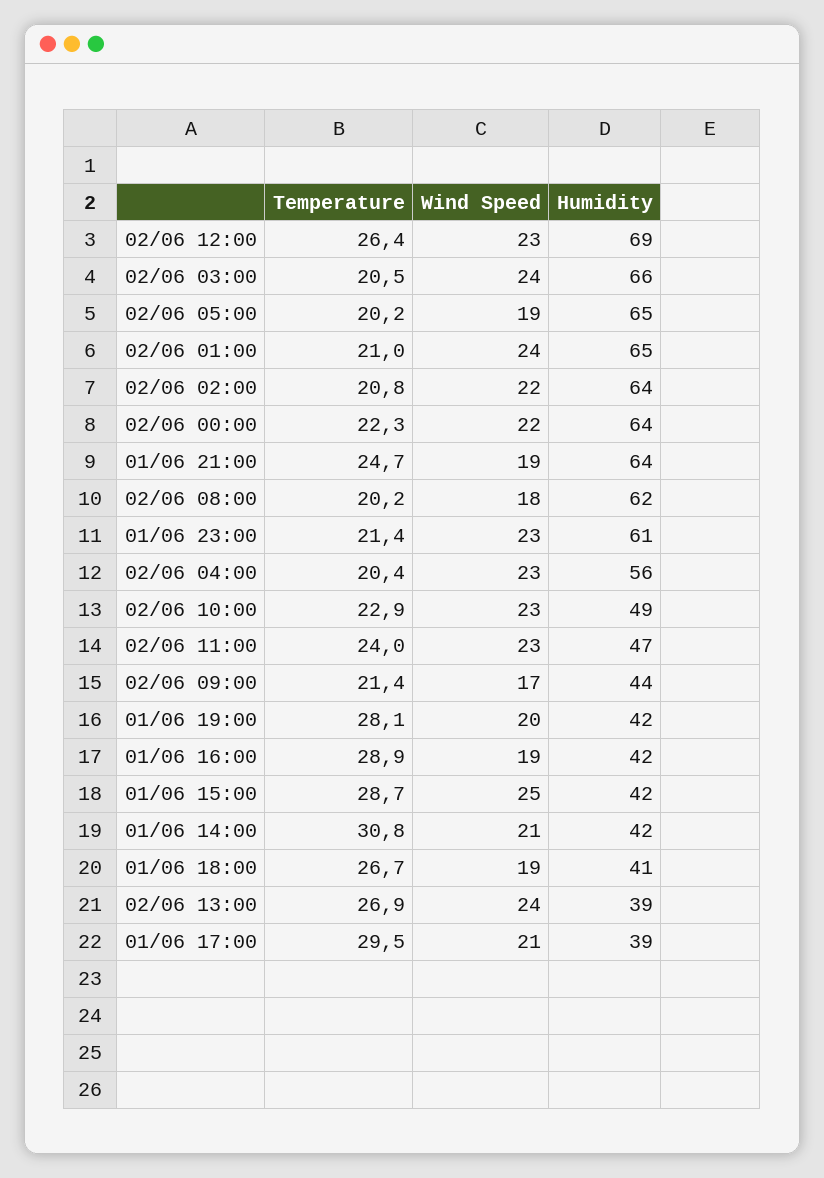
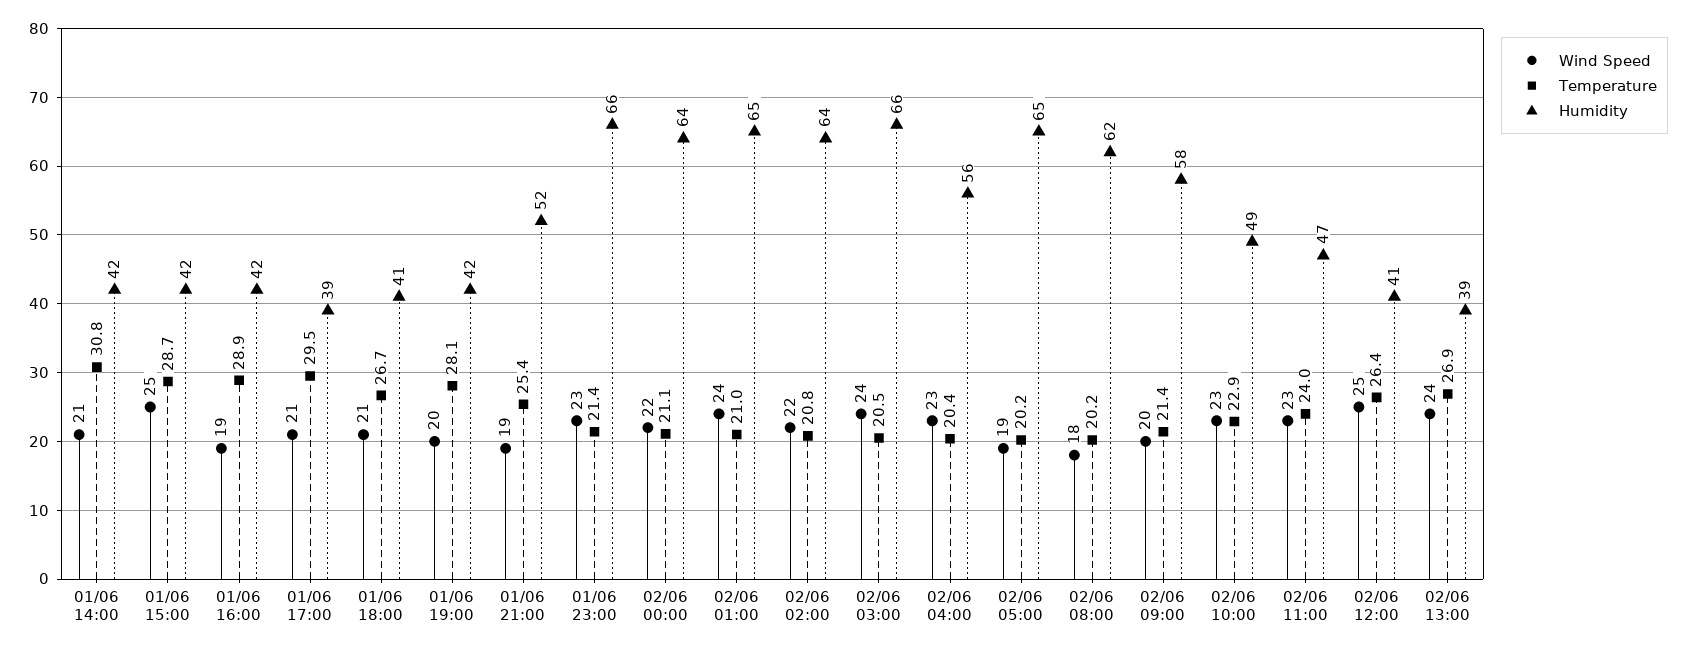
Wind Speed, 02/06 12:00: 23 -> 25
Humidity, 02/06 12:00: 69 -> 41
Temperature, 02/06 00:00: 22.3 -> 21.1
Temperature, 01/06 21:00: 24.7 -> 25.4
Humidity, 01/06 21:00: 64 -> 52
Humidity, 01/06 23:00: 61 -> 66
Wind Speed, 02/06 09:00: 17 -> 20
Humidity, 02/06 09:00: 44 -> 58
Wind Speed, 01/06 18:00: 19 -> 21

